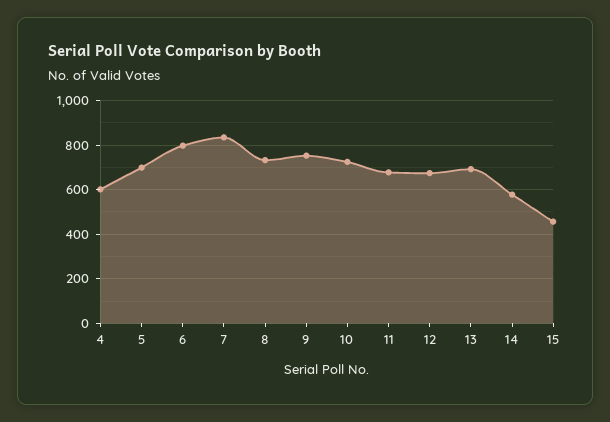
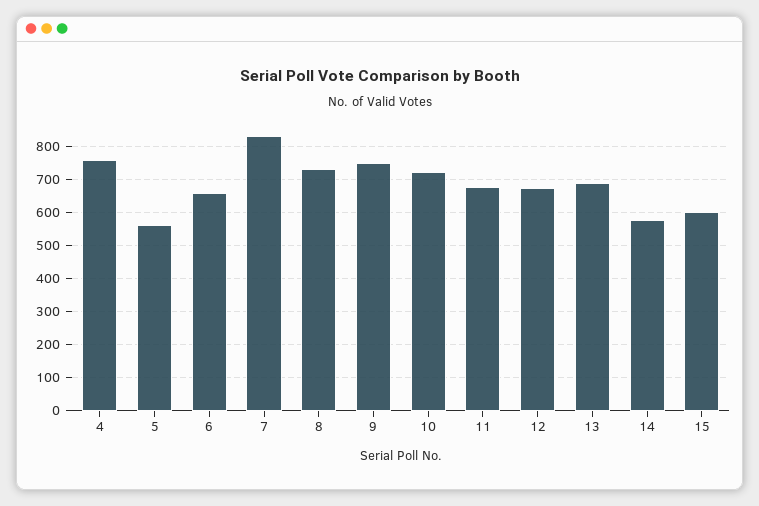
4: 600 -> 760
5: 700 -> 560
6: 800 -> 660
15: 450 -> 600

